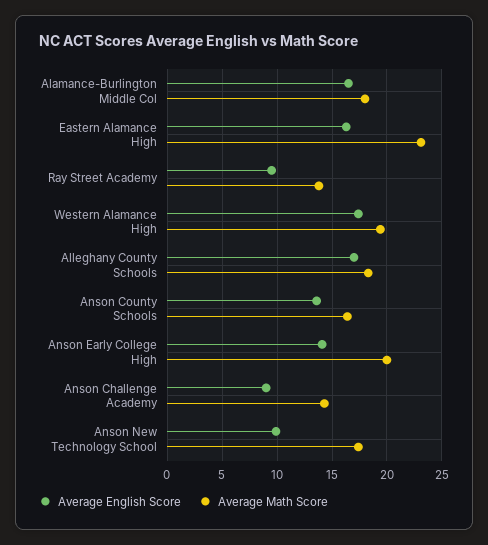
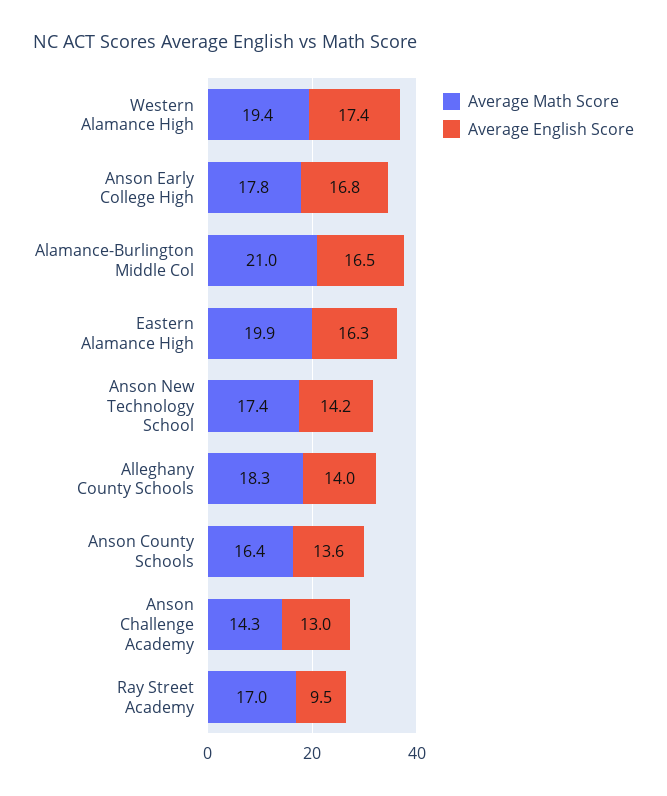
Average Math Score, Alamance-Burlington Middle Col: 18 -> 21
Average Math Score, Eastern Alamance High: 23 -> 19.9
Average Math Score, Ray Street Academy: 14 -> 17
Average English Score, Alleghany County Schools: 17 -> 14
Average English Score, Anson Early College High: 14 -> 16.8
Average Math Score, Anson Early College High: 20 -> 17.8
Average English Score, Anson Challenge Academy: 9 -> 13
Average English Score, Anson New Technology School: 10 -> 14.2

